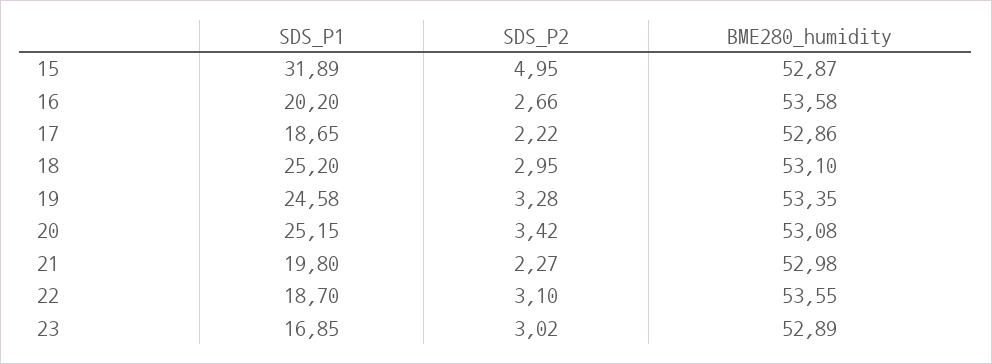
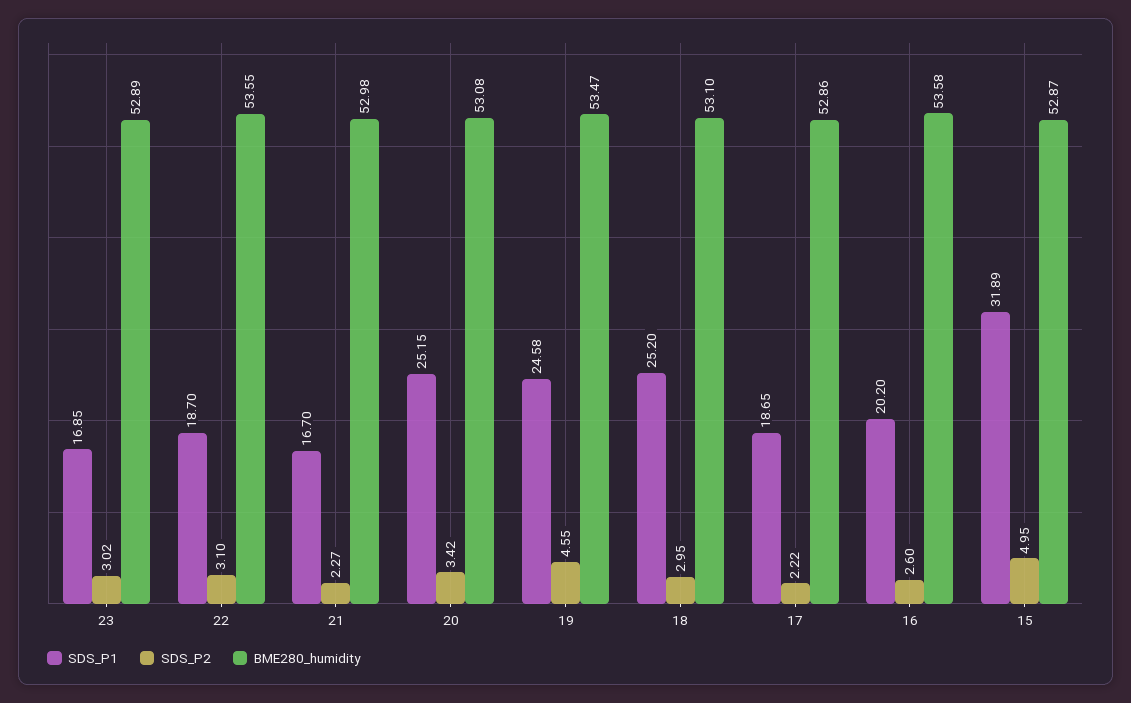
SDS_P2, 16: 2.66 -> 2.6
SDS_P2, 19: 3.28 -> 4.55
BME280_humidity, 19: 53.35 -> 53.47
SDS_P1, 21: 19.8 -> 16.7

